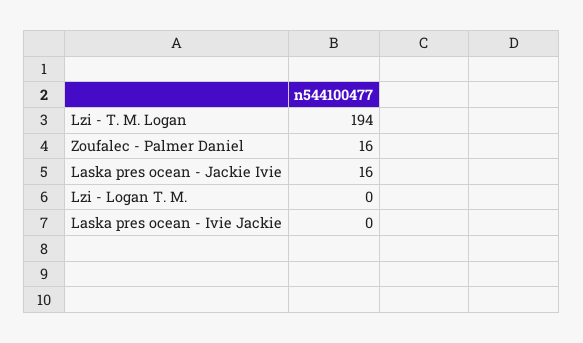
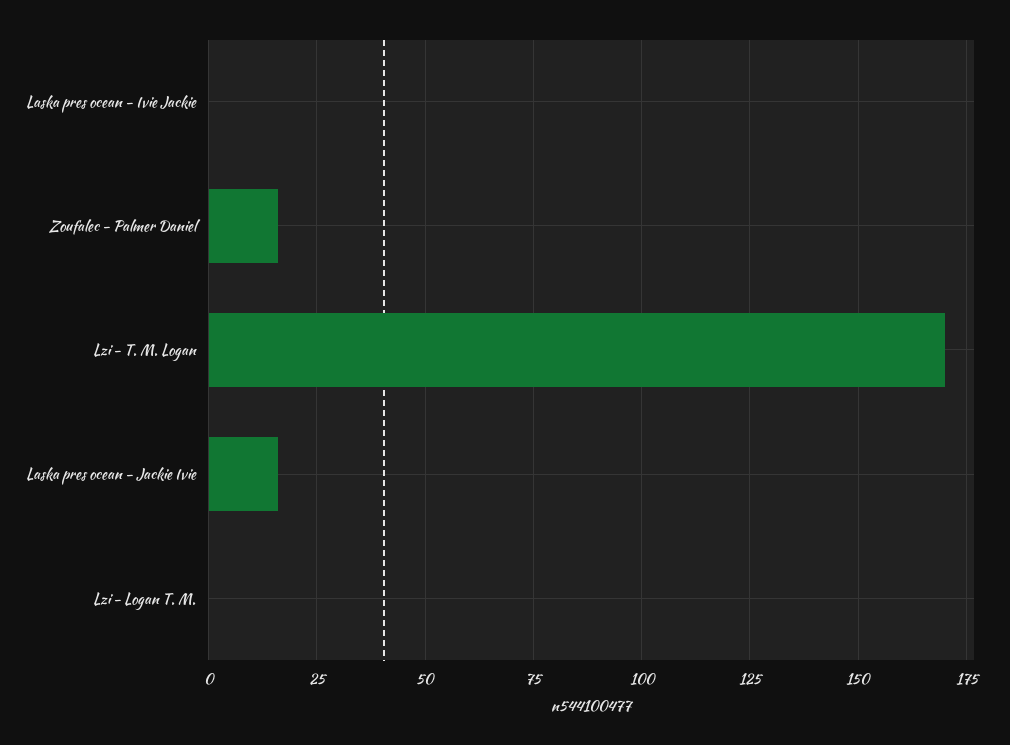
Lzi - T. M. Logan: 194 -> 170

